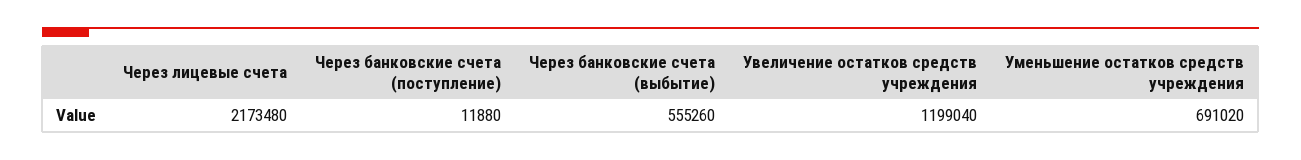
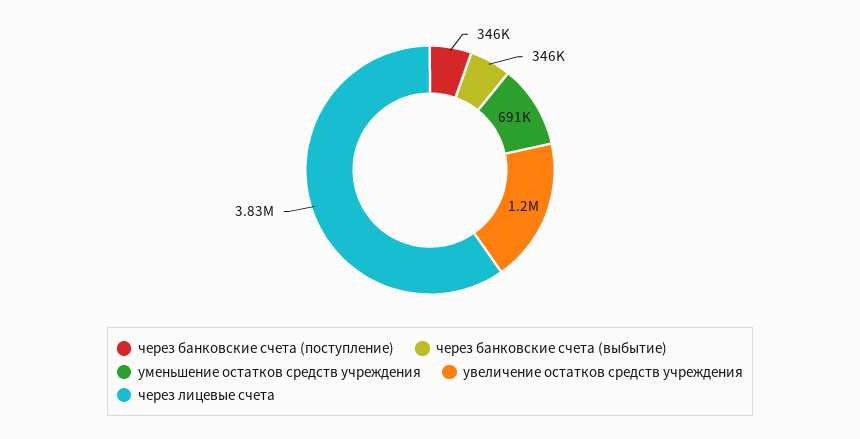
Через лицевые счета: 2173480 -> 3830000
Через банковские счета (поступление): 11880 -> 346000
Через банковские счета (выбытие): 555260 -> 346000

